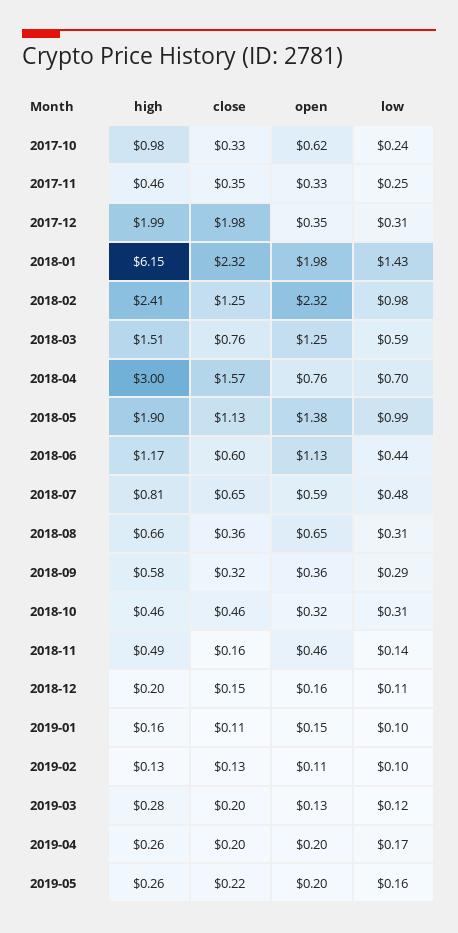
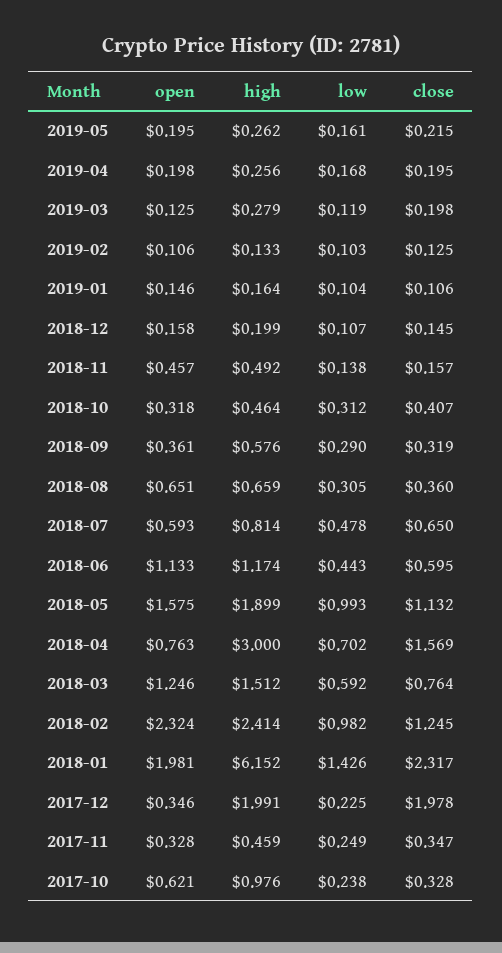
low, 2017-12: 0.31 -> 0.225
open, 2018-05: 1.38 -> 1.575
close, 2018-10: 0.46 -> 0.407

